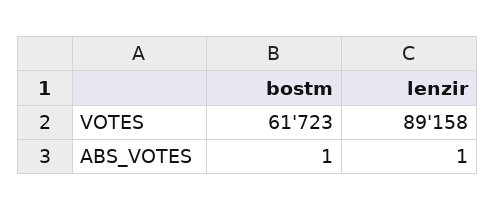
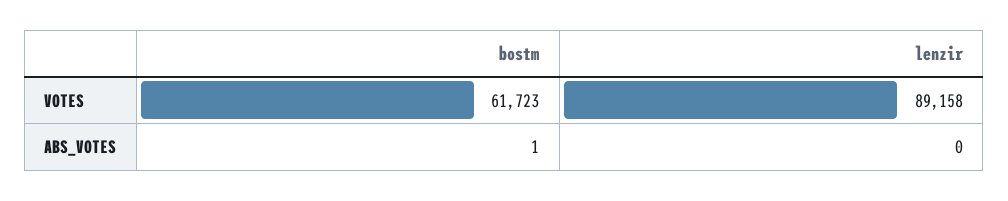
lenzir, ABS_VOTES: 1 -> 0

